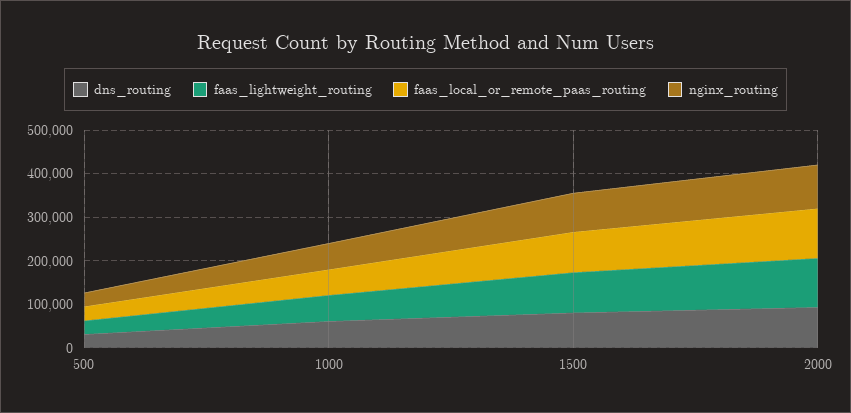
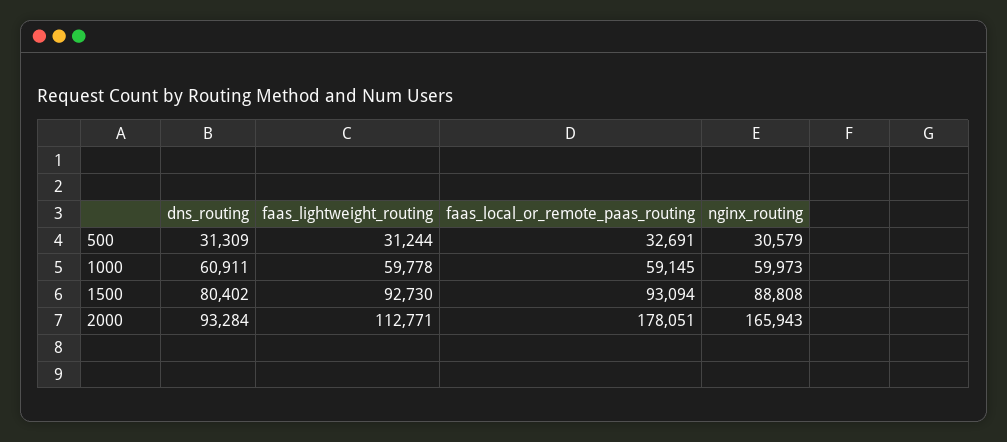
faas_local_or_remote_paas_routing, 2000: 120000 -> 178051
nginx_routing, 2000: 100000 -> 165943

